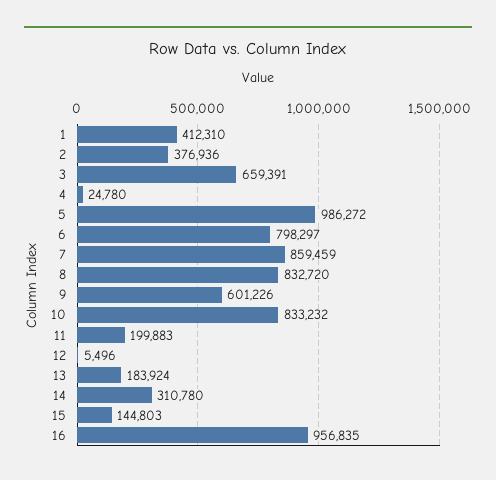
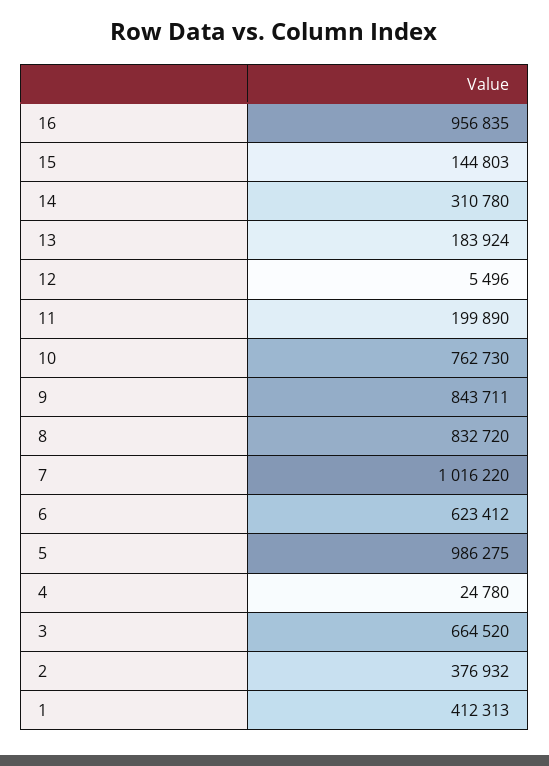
1: 412310 -> 412313
2: 376936 -> 376932
3: 659391 -> 664520
5: 986272 -> 986275
6: 798297 -> 623412
7: 859459 -> 1016220
9: 601226 -> 843711
10: 833232 -> 762730
11: 199883 -> 199890

